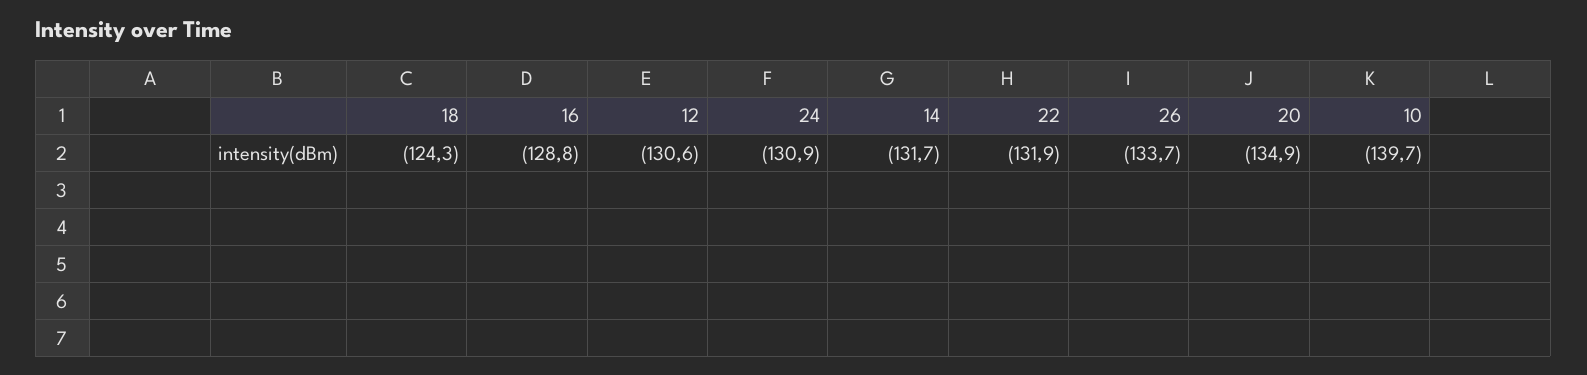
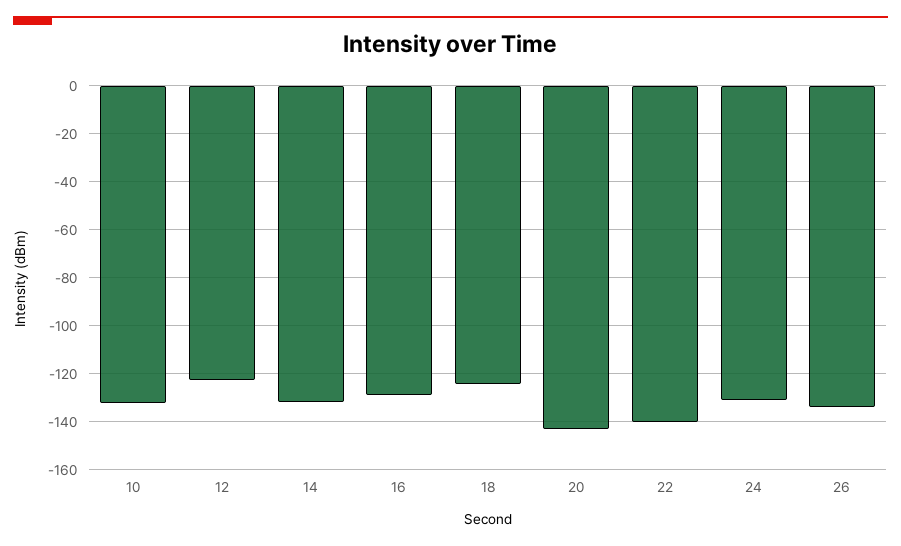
12: -130.6 -> -122.5
22: -131.9 -> -140
20: -134.9 -> -142.5
10: -139.7 -> -132.5

